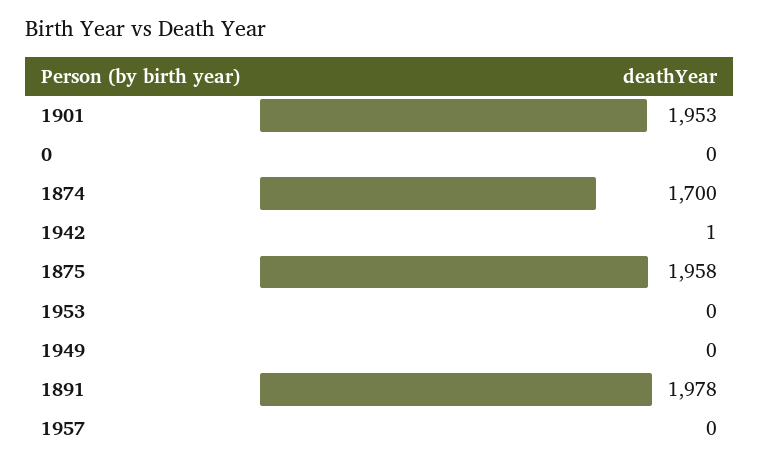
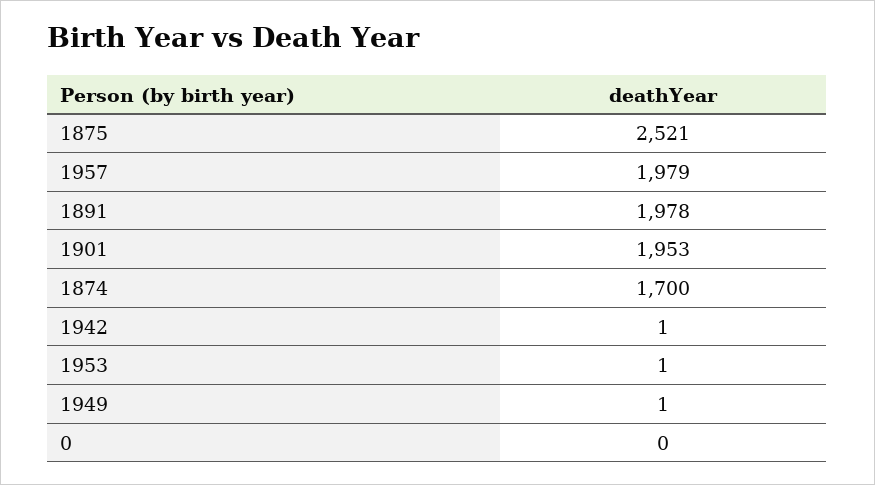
1875: 1958 -> 2521
1953: 0 -> 1
1949: 0 -> 1
1957: 0 -> 1979

